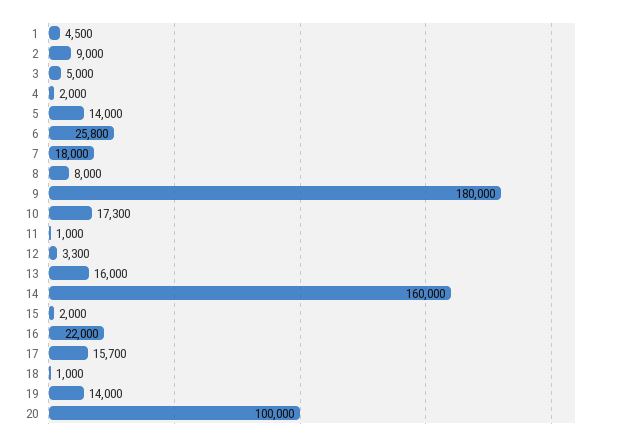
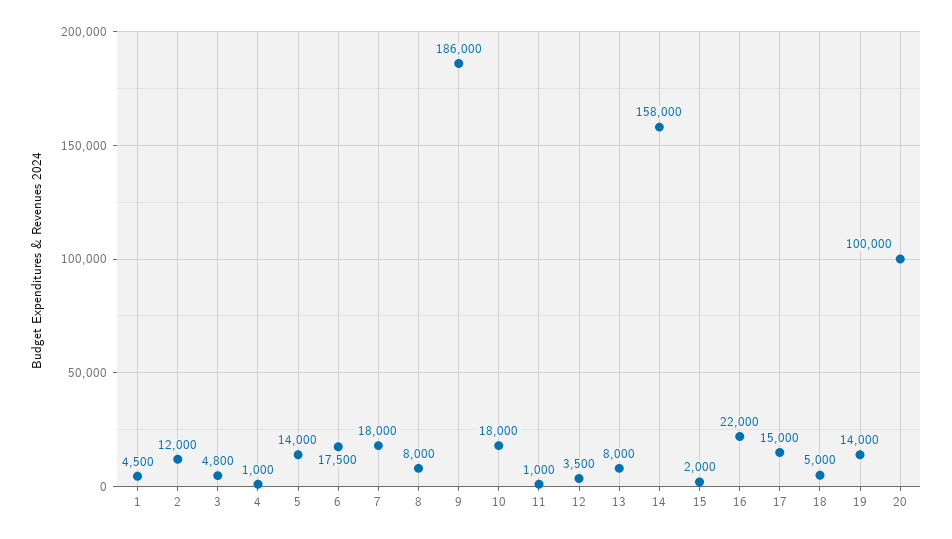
2: 9000 -> 12000
3: 5000 -> 4800
4: 2000 -> 1000
6: 25800 -> 17500
9: 180000 -> 186000
10: 17300 -> 18000
12: 3300 -> 3500
13: 16000 -> 8000
14: 160000 -> 158000
17: 15700 -> 15000
18: 1000 -> 5000

